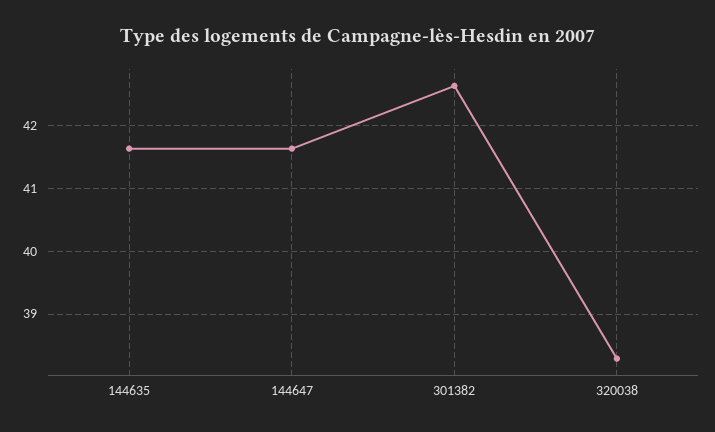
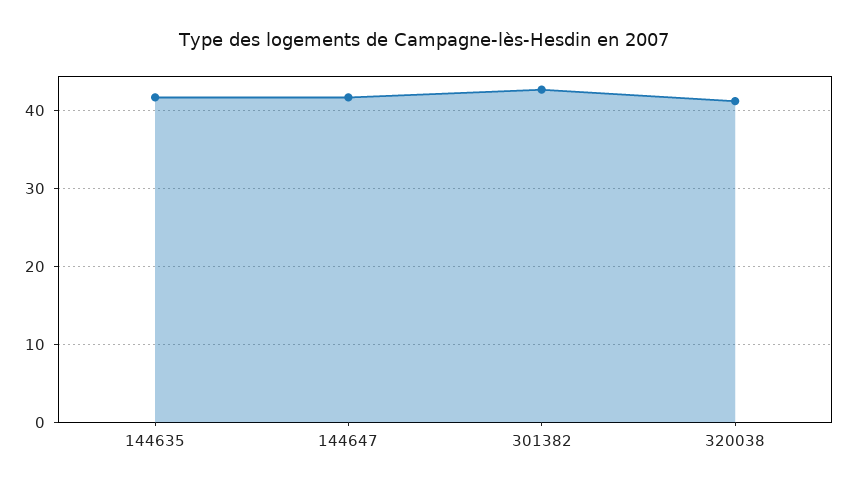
320038: 38.3 -> 41

